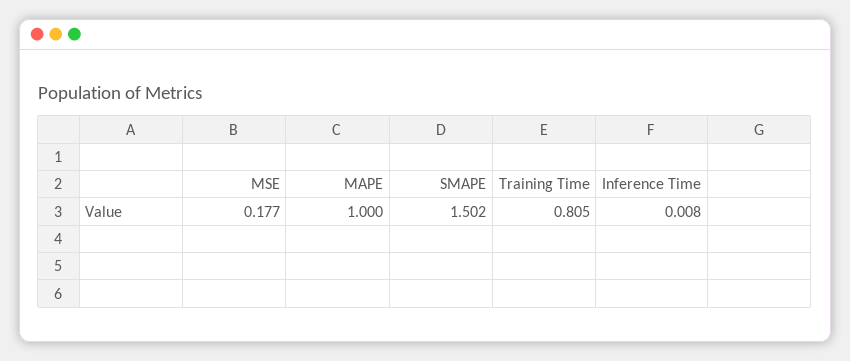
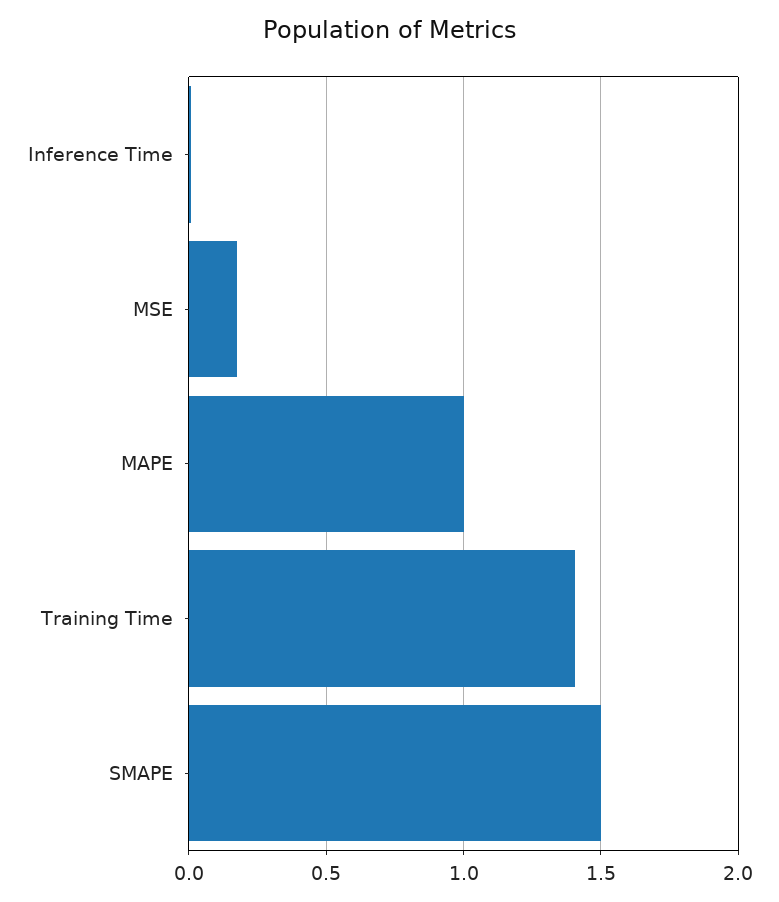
Training Time: 0.805 -> 1.4

